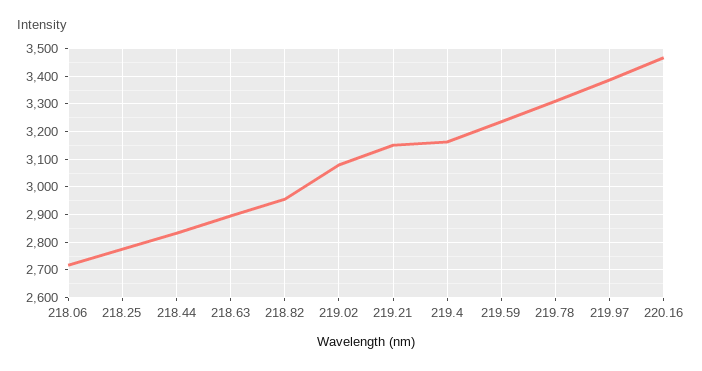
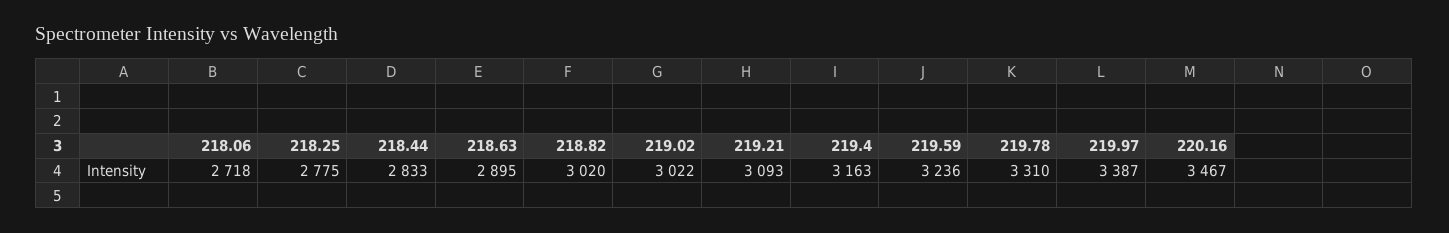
218.82: 2950 -> 3020
219.02: 3075 -> 3022
219.21: 3150 -> 3093

